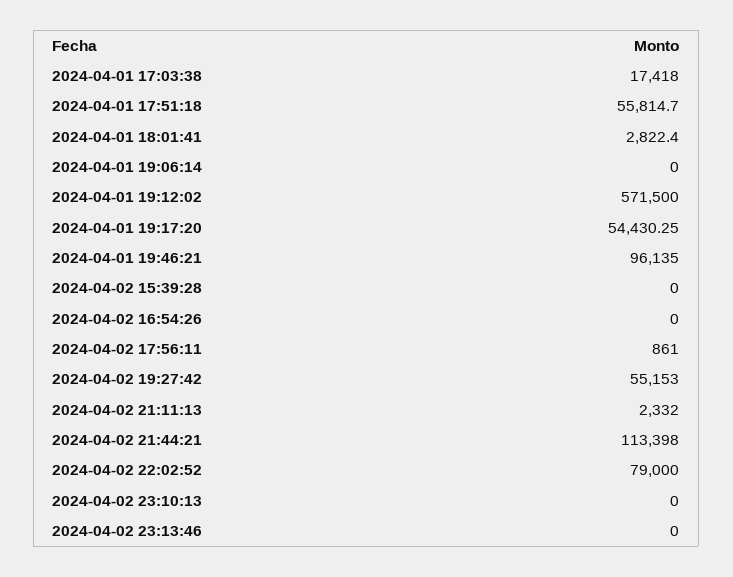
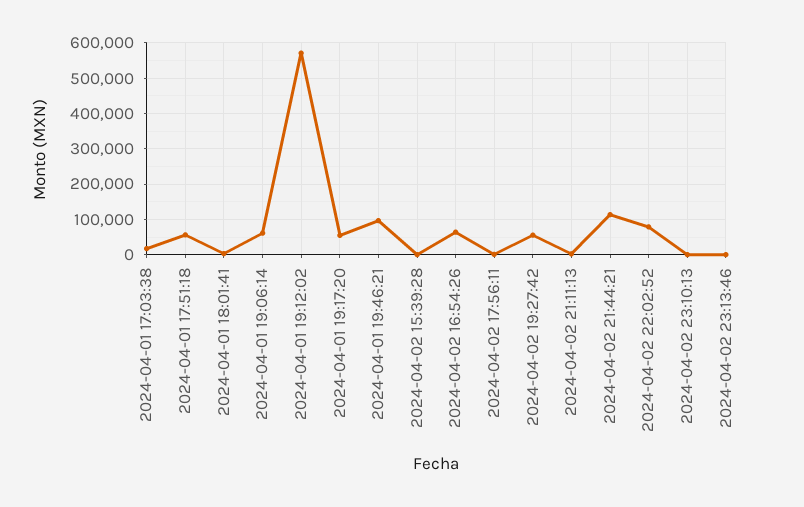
2024-04-01 19:06:14: 0 -> 60000
2024-04-02 16:54:26: 0 -> 60000

